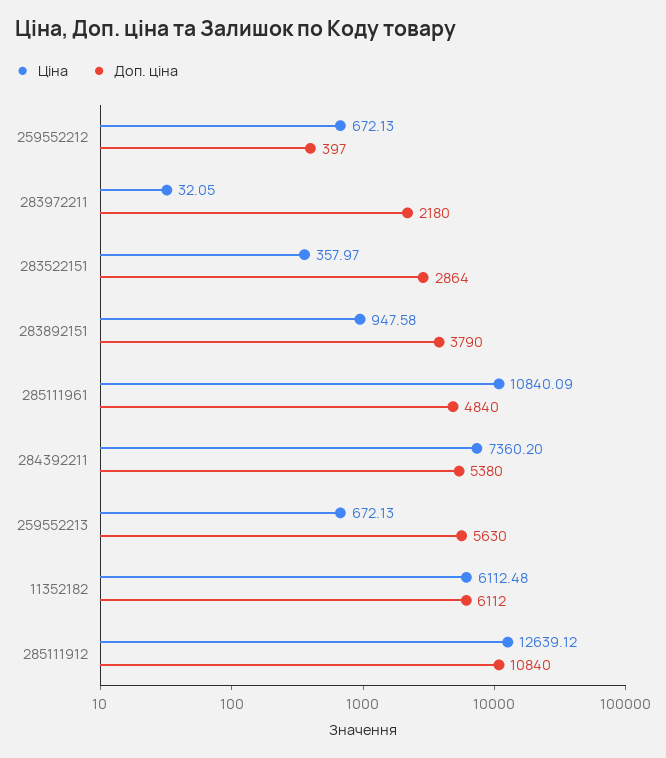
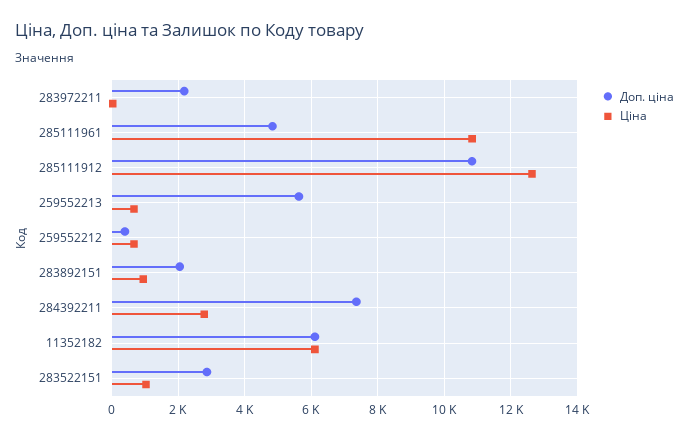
Ціна, 283522151: 357.97 -> 1000
Доп. ціна, 283892151: 3790 -> 2000
Ціна, 284392211: 7360.2 -> 2800
Доп. ціна, 284392211: 5380 -> 7400

